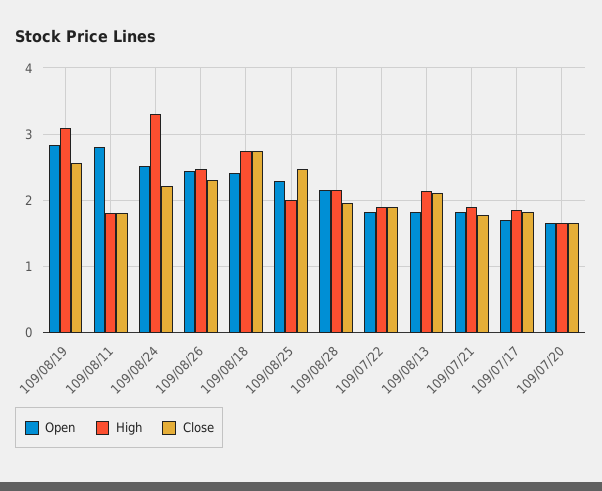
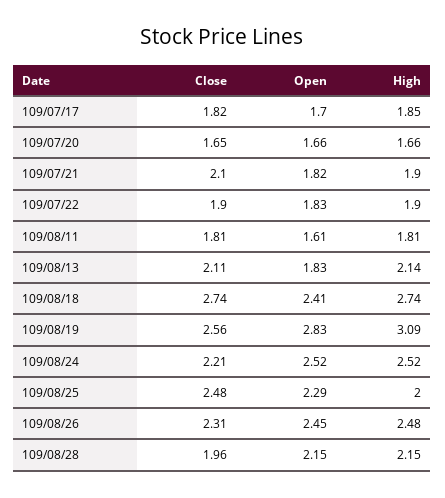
Open, 109/08/11: 2.8 -> 1.61
High, 109/08/24: 3.3 -> 2.52
Close, 109/07/21: 1.8 -> 2.1

